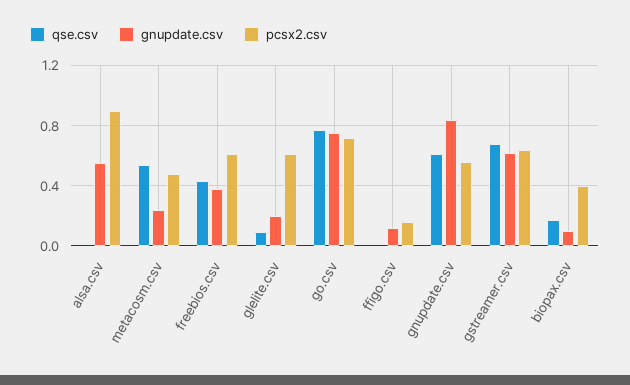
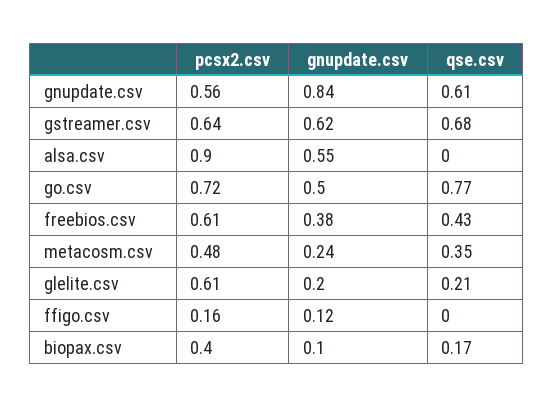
qse.csv, metacosm.csv: 0.55 -> 0.35
qse.csv, glelite.csv: 0.1 -> 0.21
gnupdate.csv, go.csv: 0.75 -> 0.5

